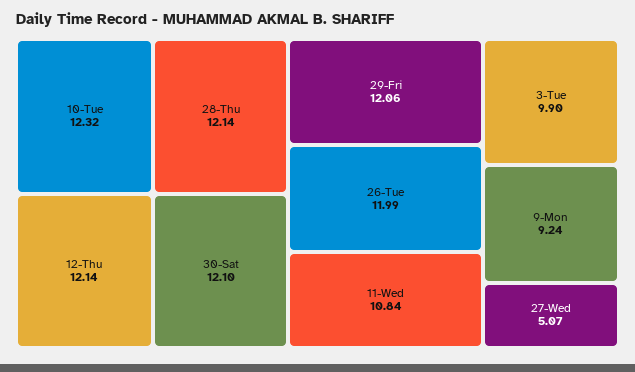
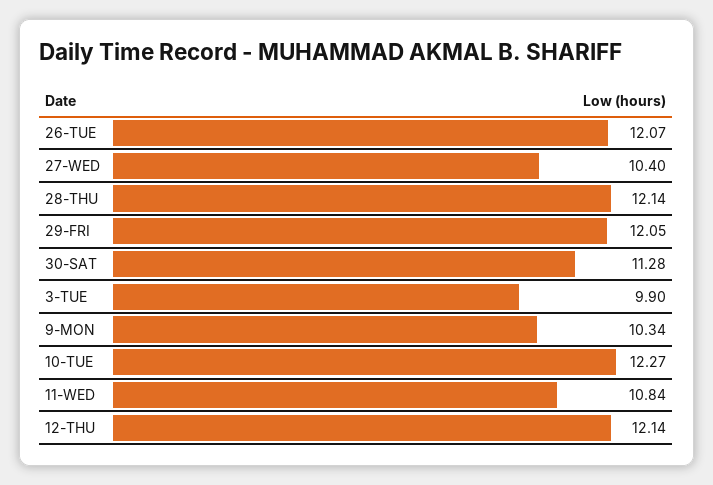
10-Tue: 12.32 -> 12.27
30-Sat: 12.1 -> 11.28
29-Fri: 12.06 -> 12.05
26-Tue: 11.99 -> 12.07
9-Mon: 9.24 -> 10.34
27-Wed: 5.07 -> 10.4

